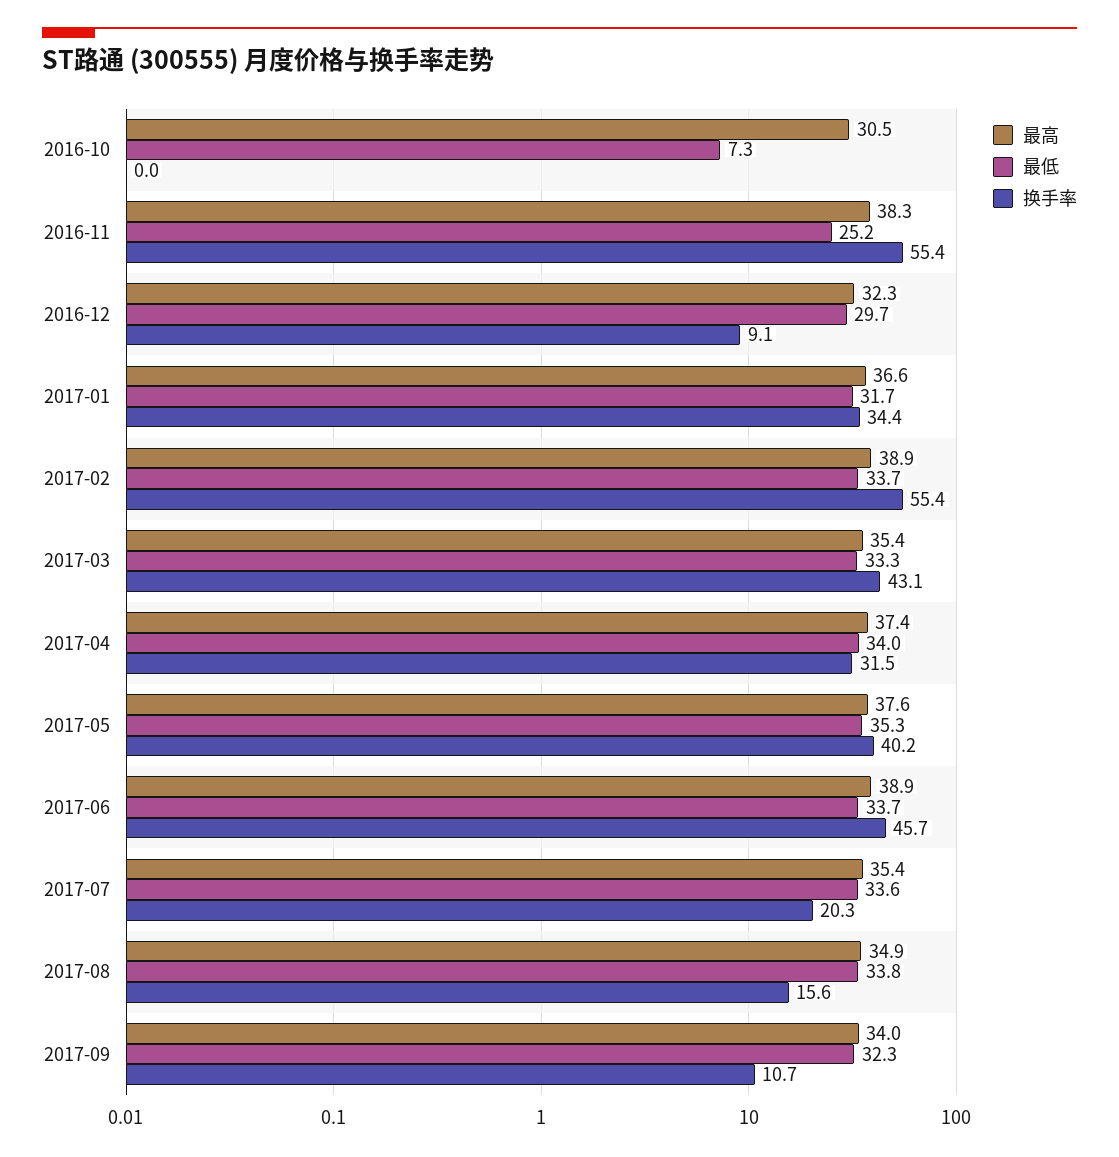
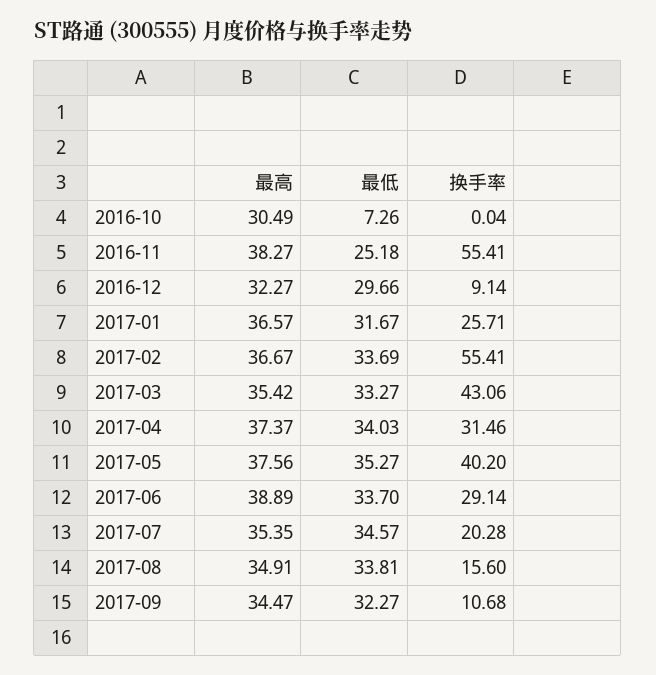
换手率, 2017-01: 34.4 -> 25.71
最高, 2017-02: 38.9 -> 36.67
换手率, 2017-06: 45.7 -> 29.14
最低, 2017-07: 33.6 -> 34.57
最高, 2017-09: 34 -> 34.47

